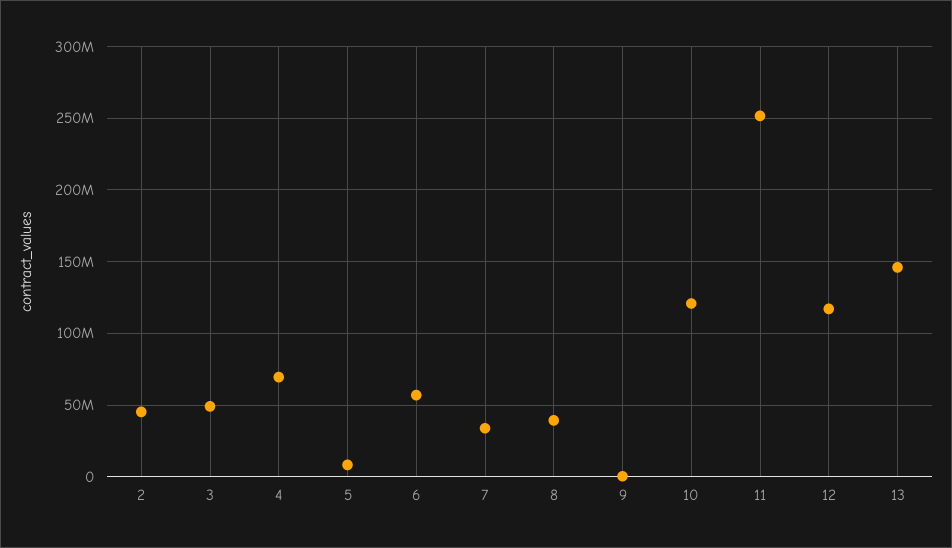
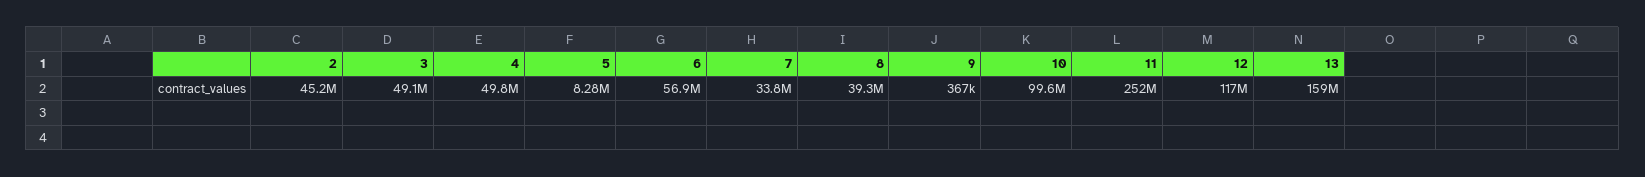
4: 70000000 -> 49800000
10: 120000000 -> 99600000
13: 145000000 -> 159000000

